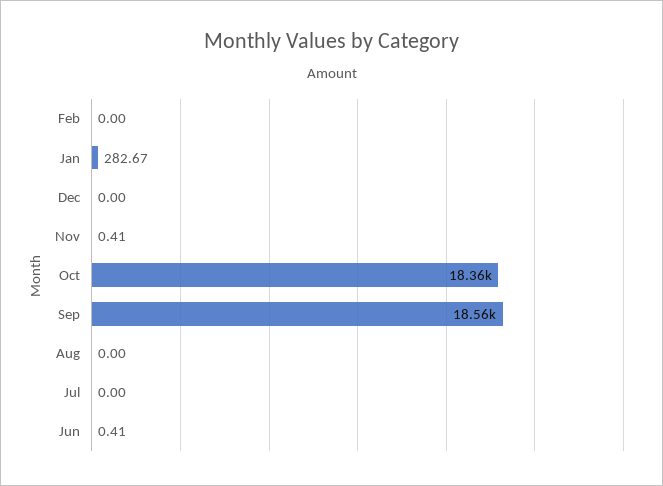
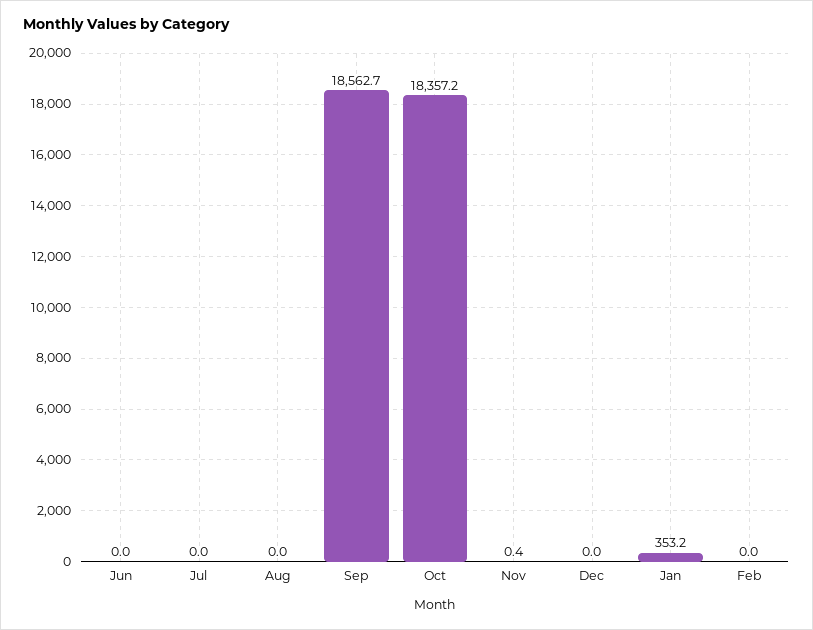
Jan: 282.67 -> 353.2
Jun: 0.41 -> 0

